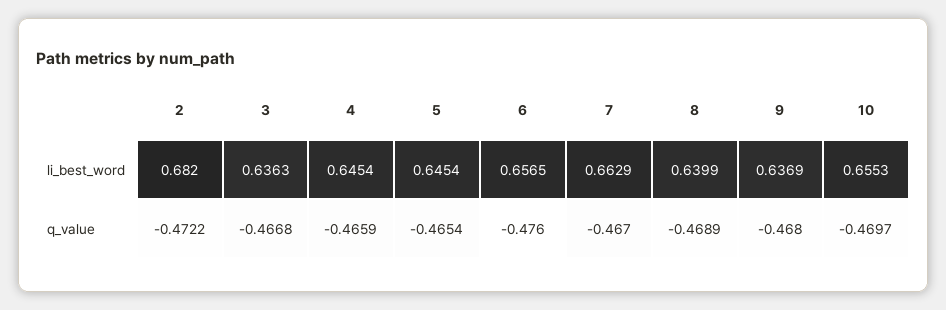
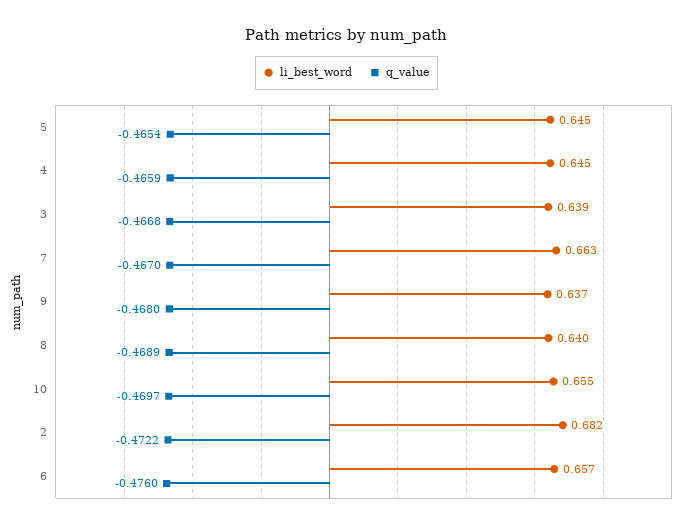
li_best_word, 3: 0.6363 -> 0.639

